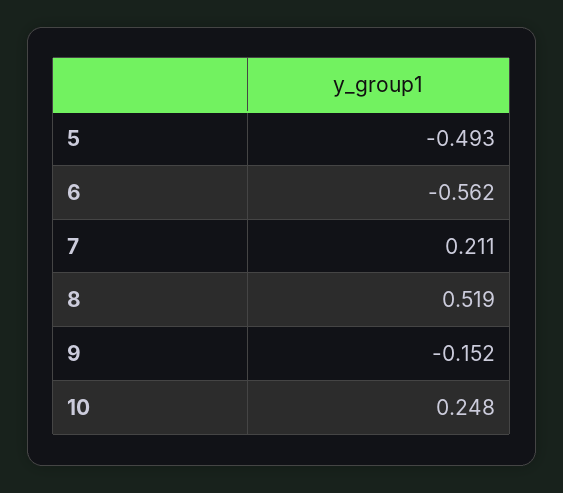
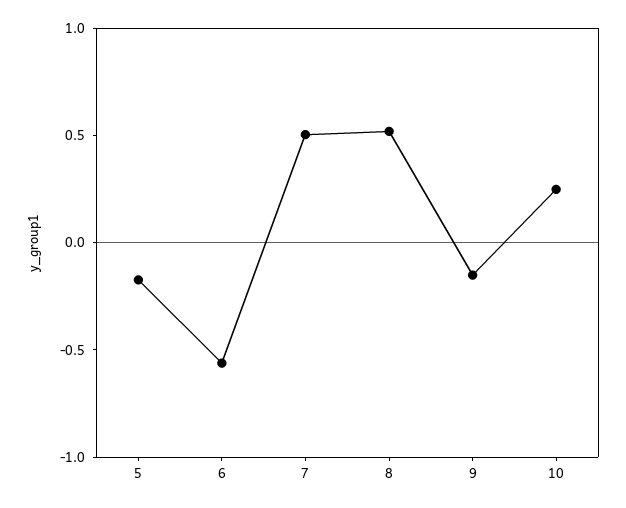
5: -0.493 -> -0.2
7: 0.211 -> 0.5

